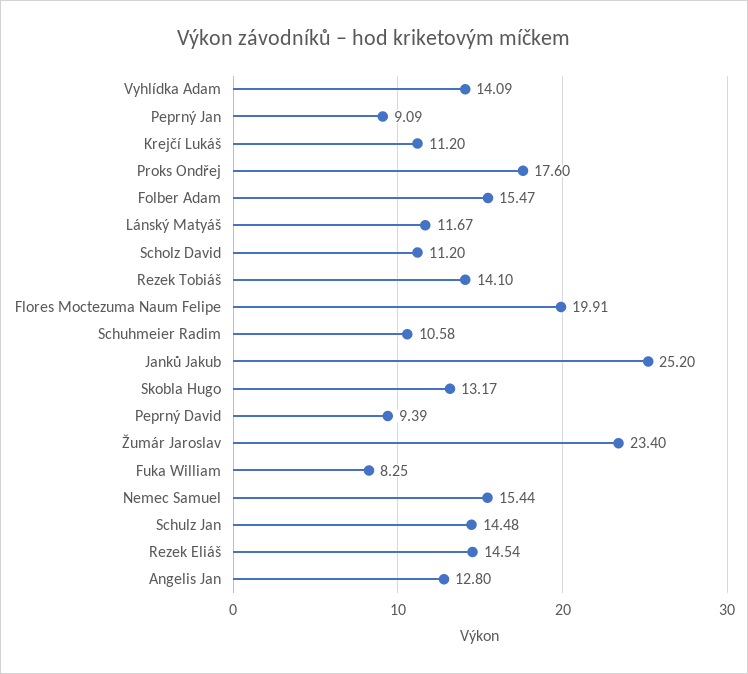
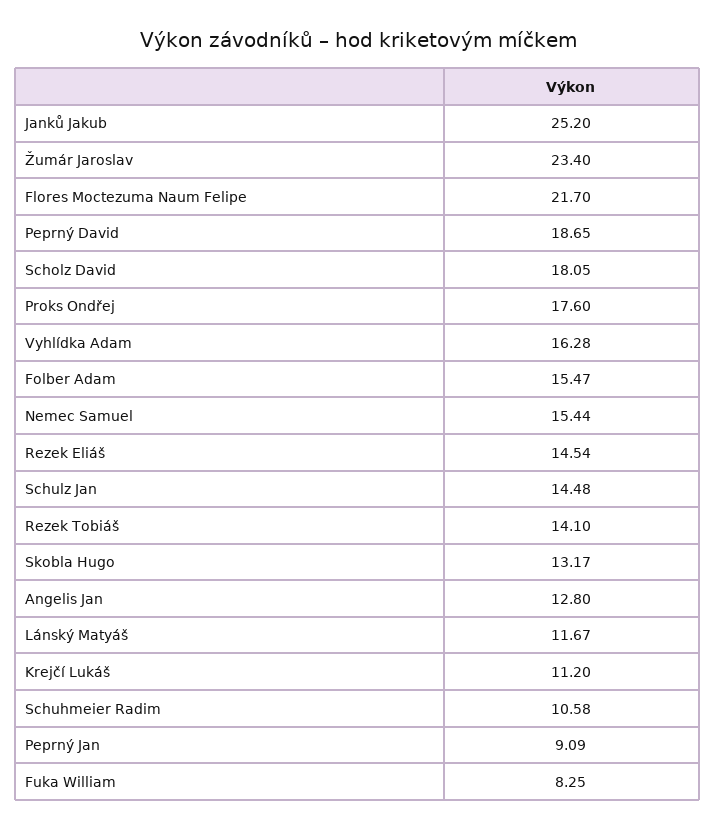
Vyhlídka Adam: 14.09 -> 16.28
Scholz David: 11.2 -> 18.05
Flores Moctezuma Naum Felipe: 19.91 -> 21.7
Peprný David: 9.39 -> 18.65

